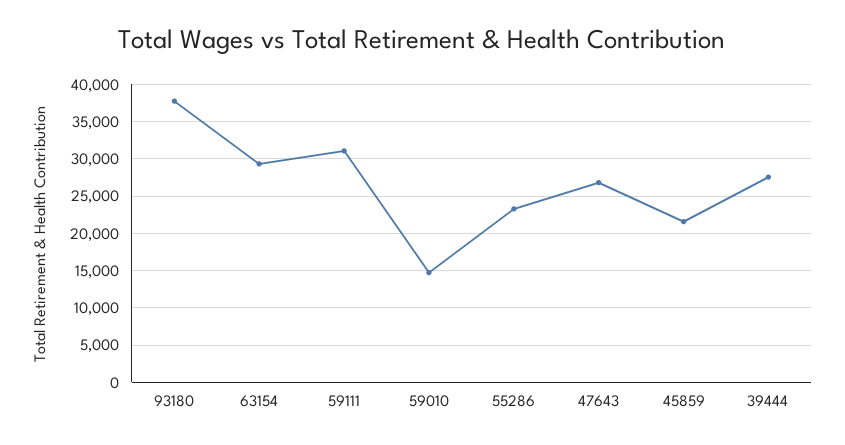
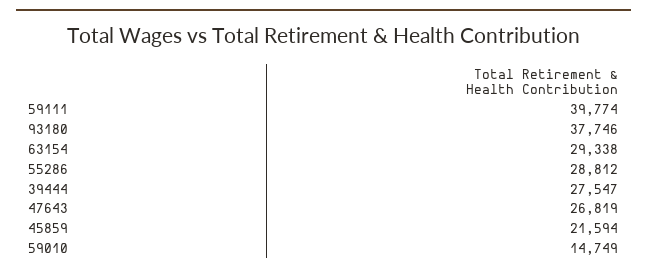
59111: 31000 -> 39774
55286: 23000 -> 28812

